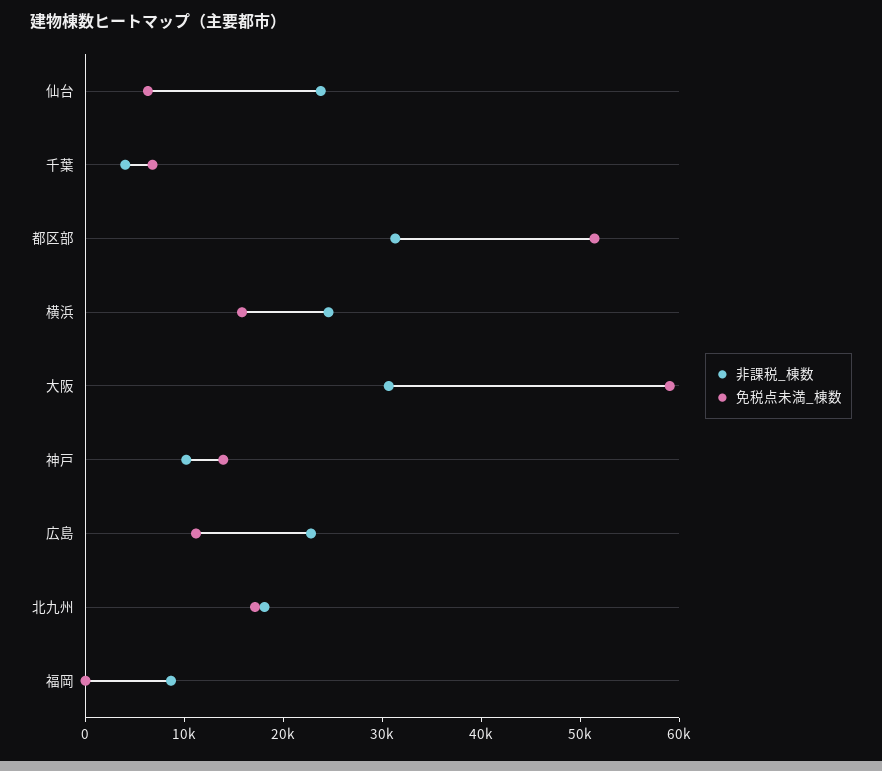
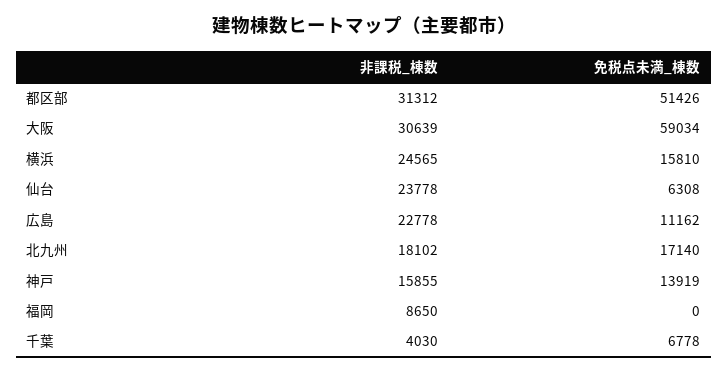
非課税_棟数, 神戸: 10000 -> 15855

